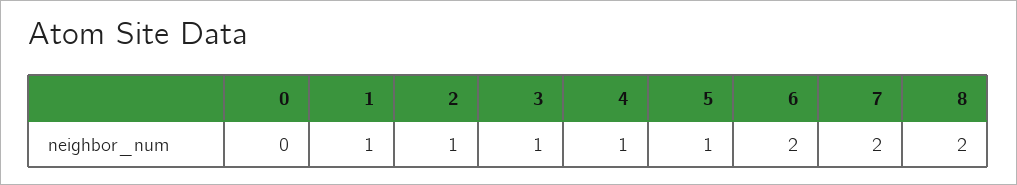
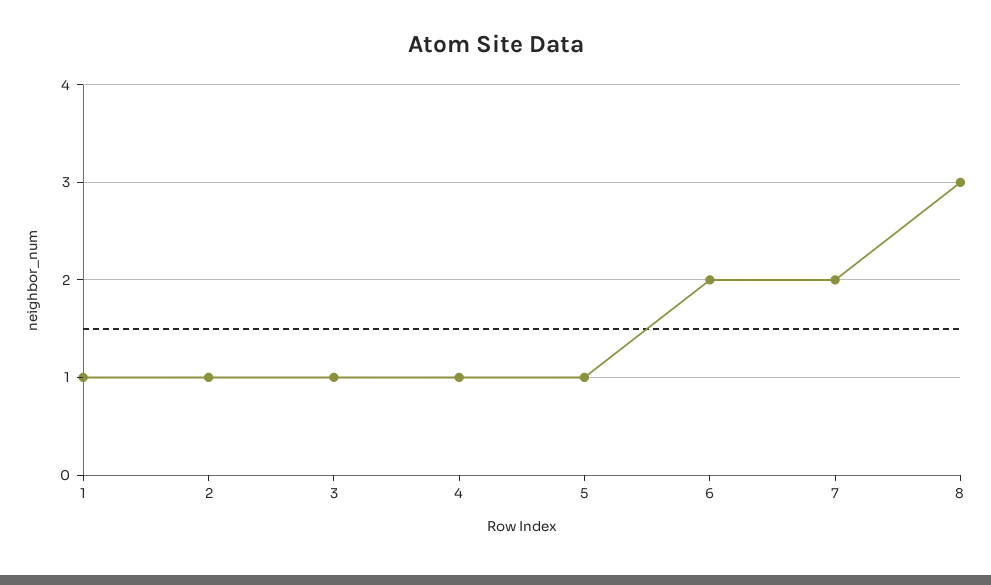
0: 0 -> none
8: 2 -> 3

